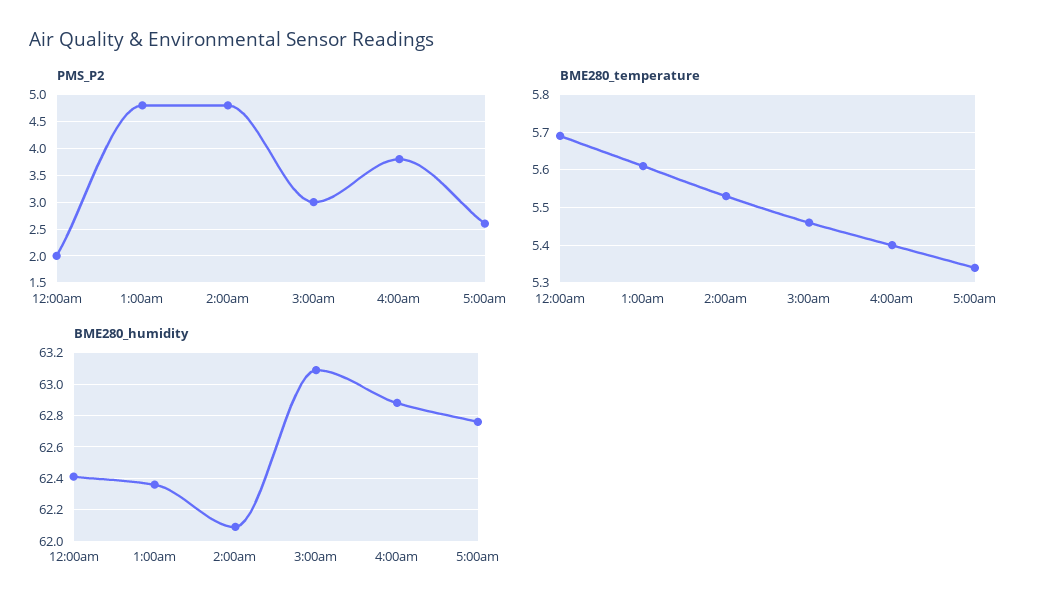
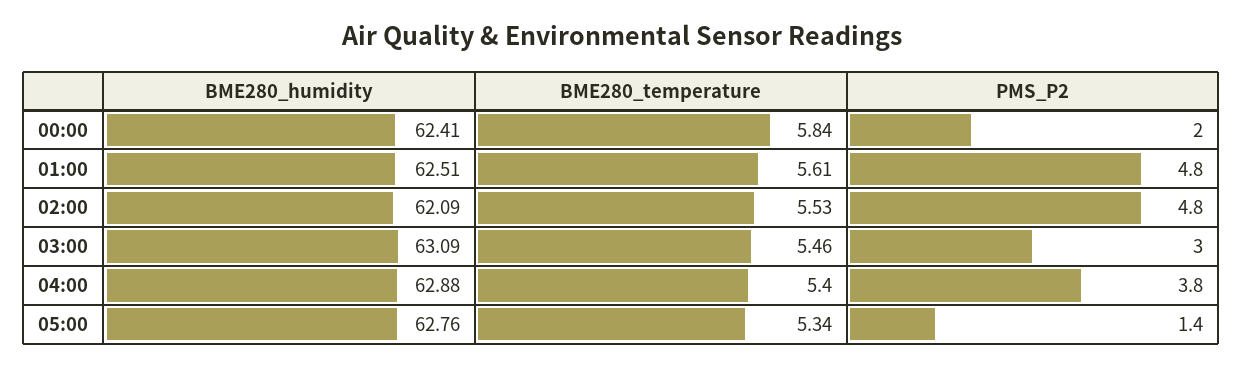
PMS_P2, 5:00am: 2.5 -> 1.4
BME280_temperature, 12:00am: 5.7 -> 5.84
BME280_humidity, 1:00am: 62.35 -> 62.51

